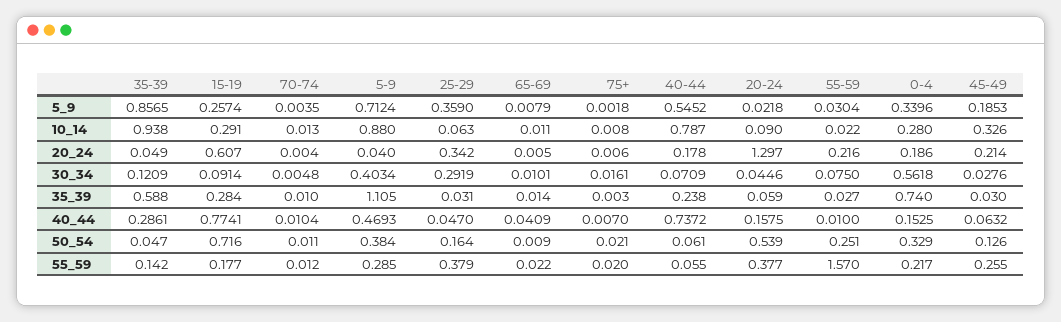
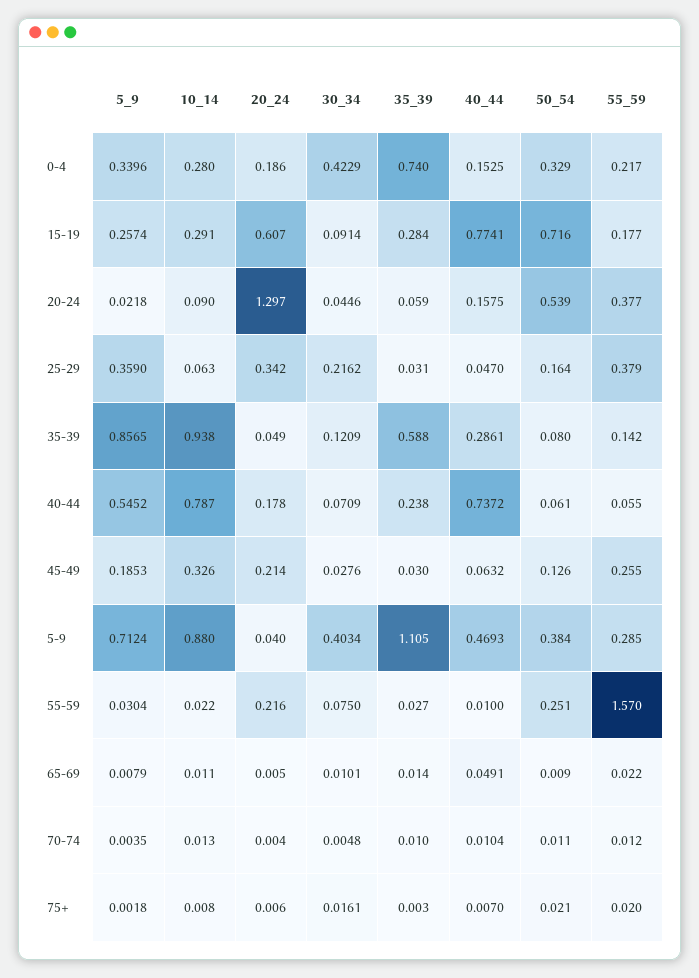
25-29, 30_34: 0.2919 -> 0.2162
0-4, 30_34: 0.5618 -> 0.4229
65-69, 40_44: 0.0409 -> 0.0491
35-39, 50_54: 0.047 -> 0.08

